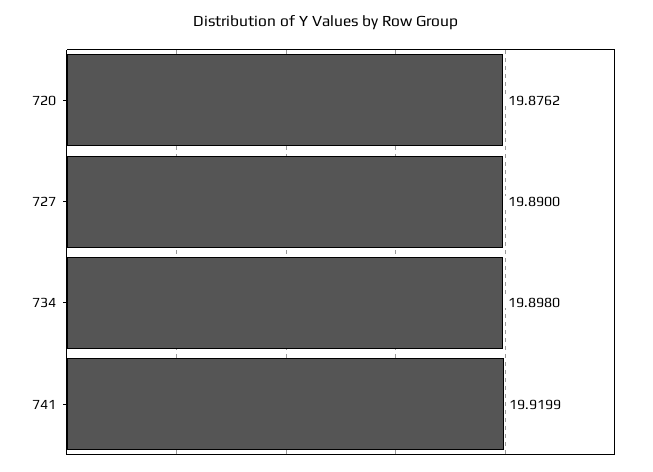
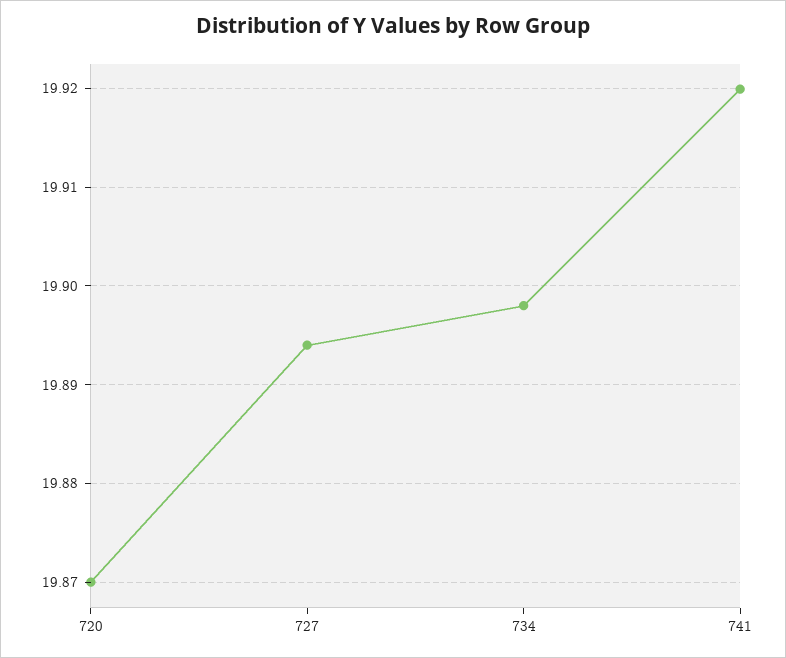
720: 19.8762 -> 19.87
727: 19.89 -> 19.894

